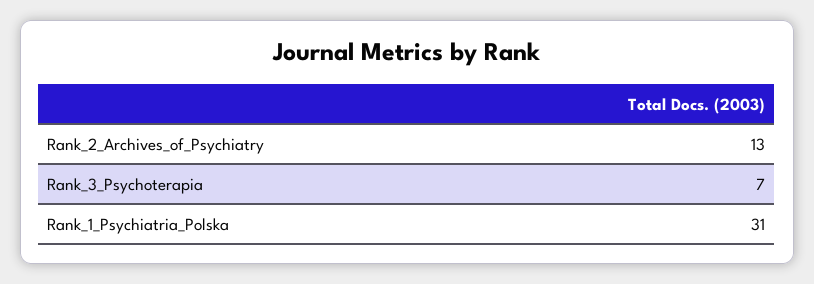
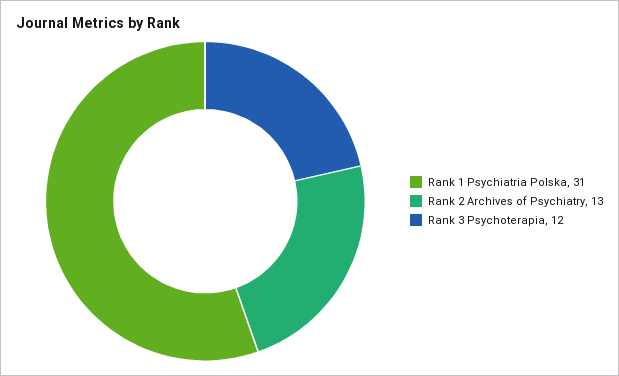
Rank_3_Psychoterapia: 7 -> 12

